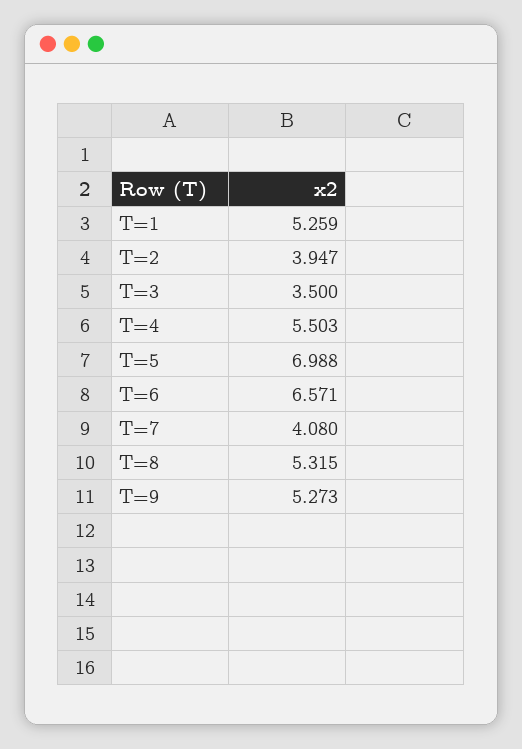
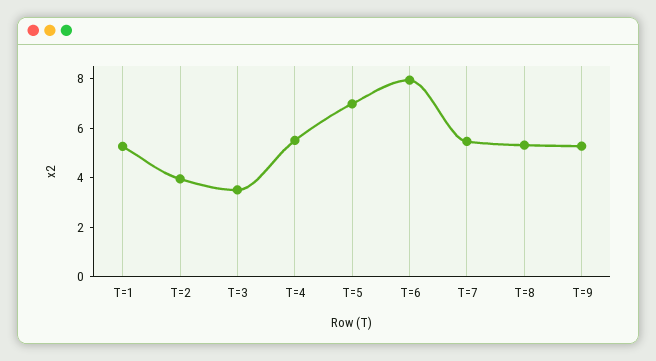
T=6: 6.571 -> 8
T=7: 4.08 -> 5.5

